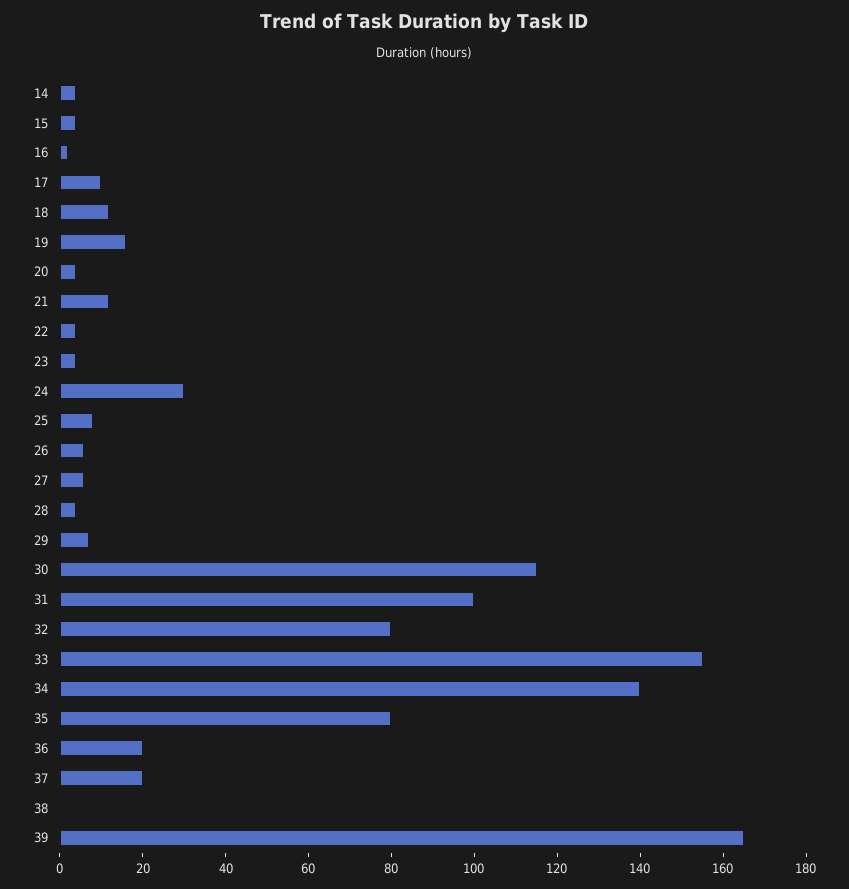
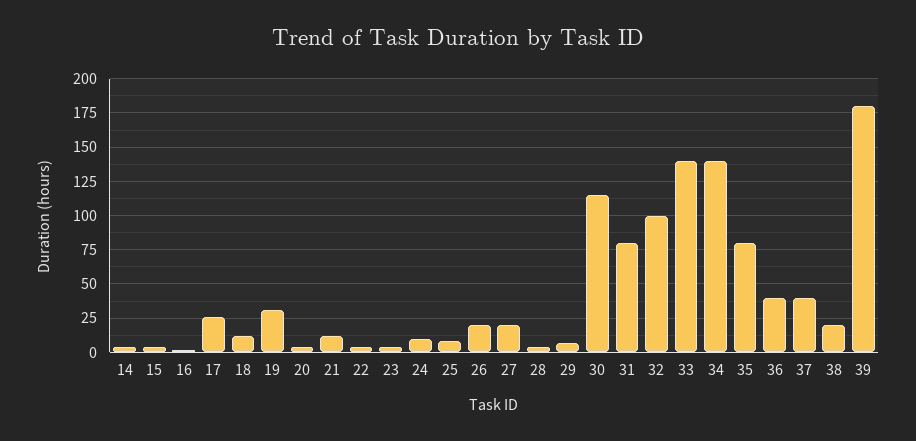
17: 10 -> 25
19: 15 -> 30
24: 30 -> 10
26: 5 -> 20
27: 5 -> 20
31: 100 -> 80
32: 80 -> 100
33: 155 -> 140
36: 20 -> 40
37: 20 -> 40
38: 0 -> 20
39: 165 -> 180

